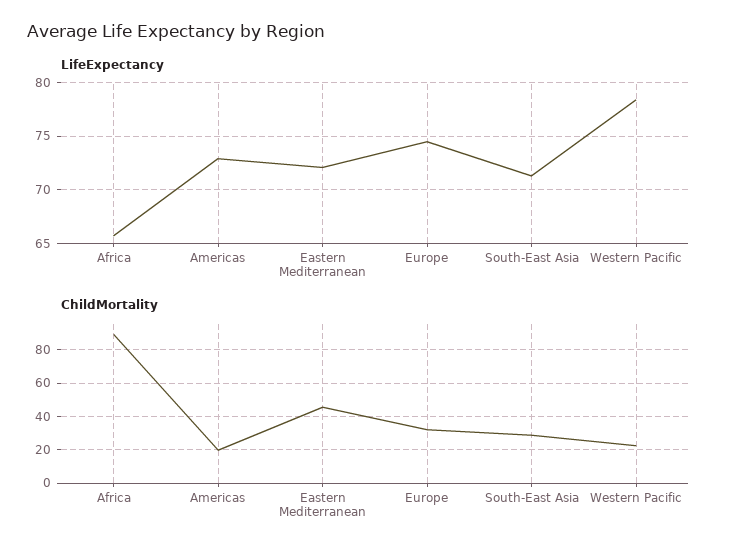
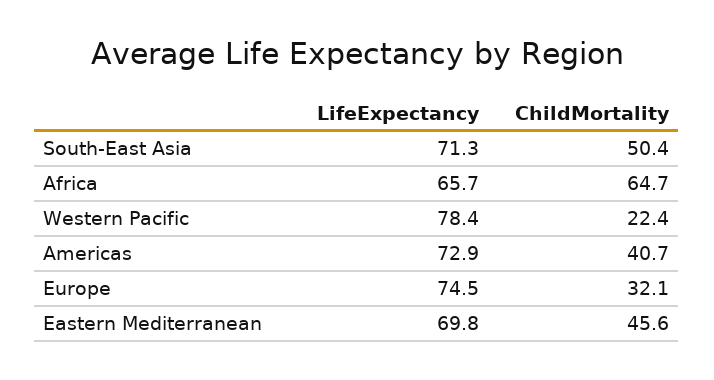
LifeExpectancy, Eastern Mediterranean: 72 -> 69.8
ChildMortality, Africa: 90 -> 64.7
ChildMortality, Americas: 20 -> 40.7
ChildMortality, South-East Asia: 30 -> 50.4

